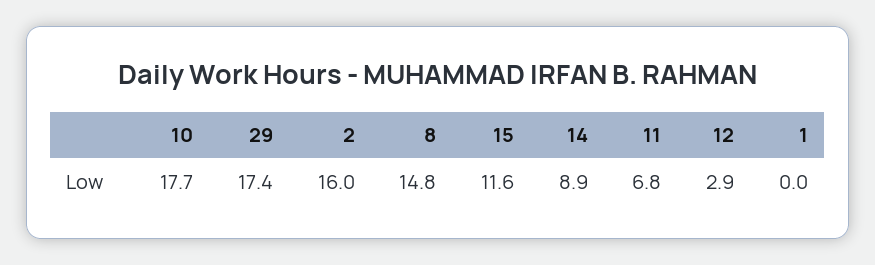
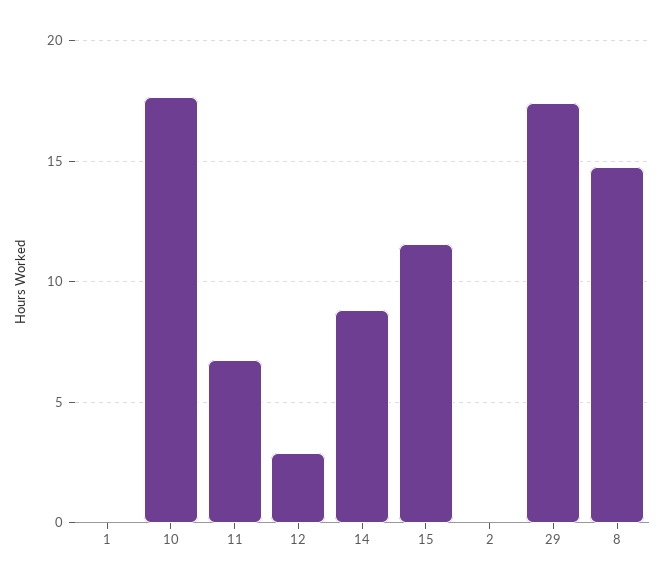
2: 16 -> 0

